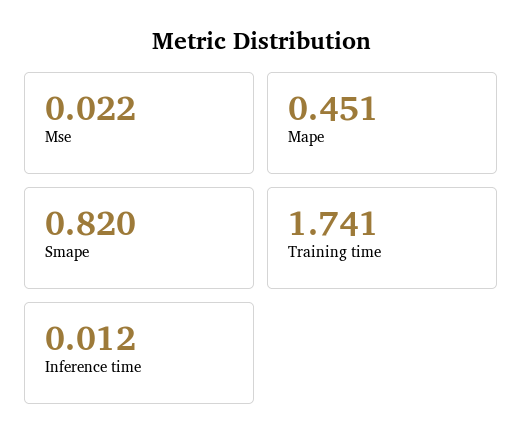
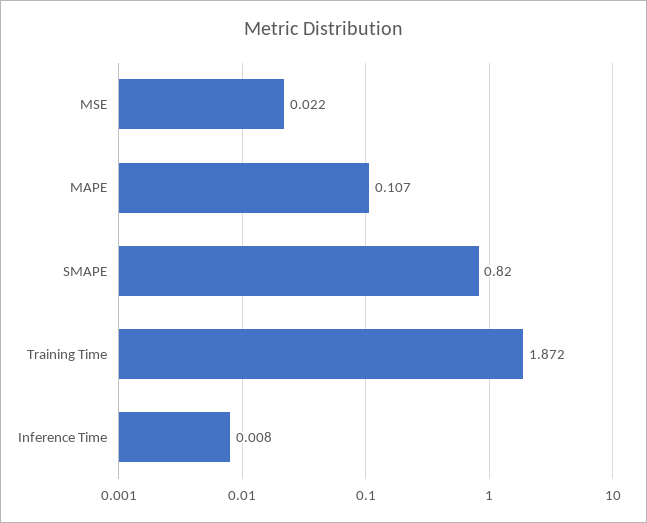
Mape: 0.451 -> 0.107
Training time: 1.741 -> 1.872
Inference time: 0.012 -> 0.008

